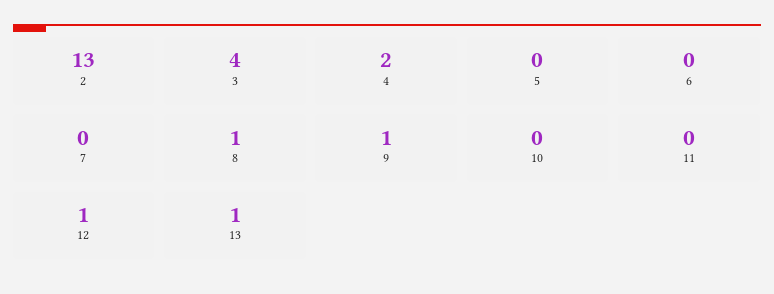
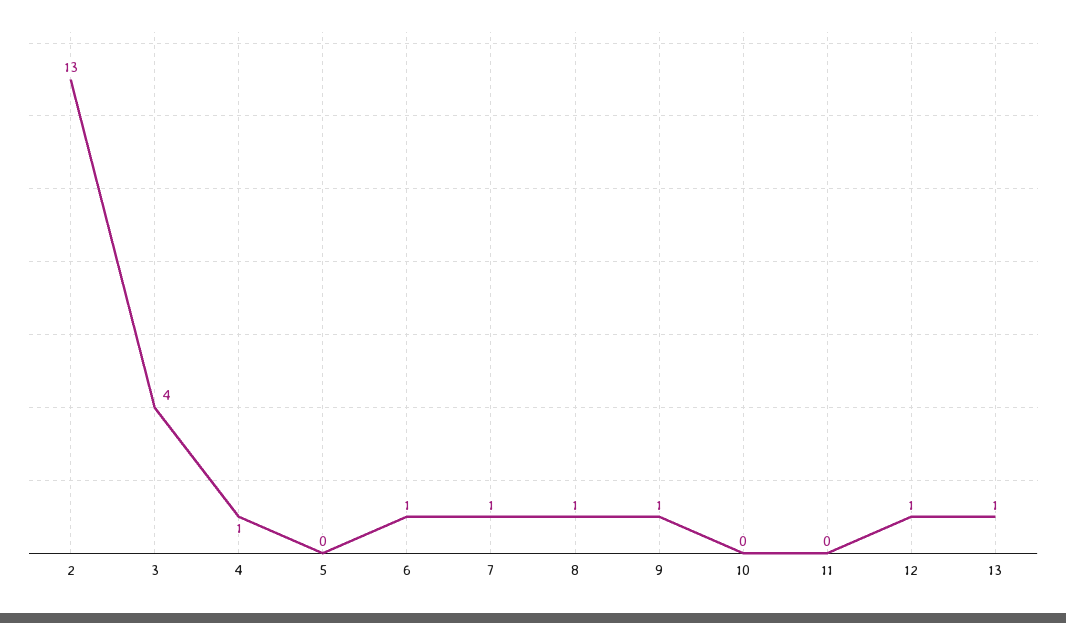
4: 2 -> 1
6: 0 -> 1
7: 0 -> 1

